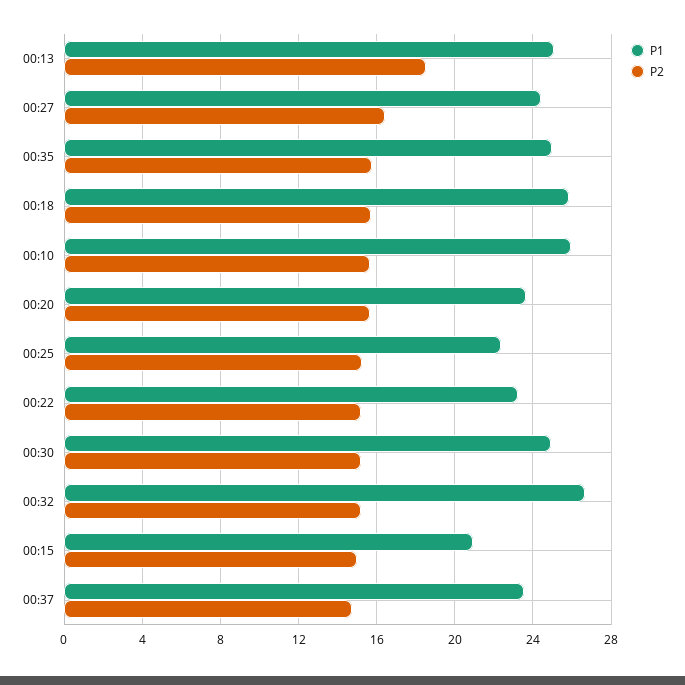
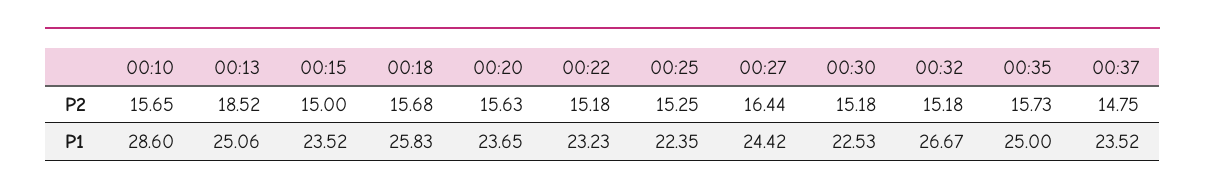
P1, 00:10: 26 -> 28.6
P1, 00:30: 25 -> 22.53
P1, 00:15: 21 -> 23.52

